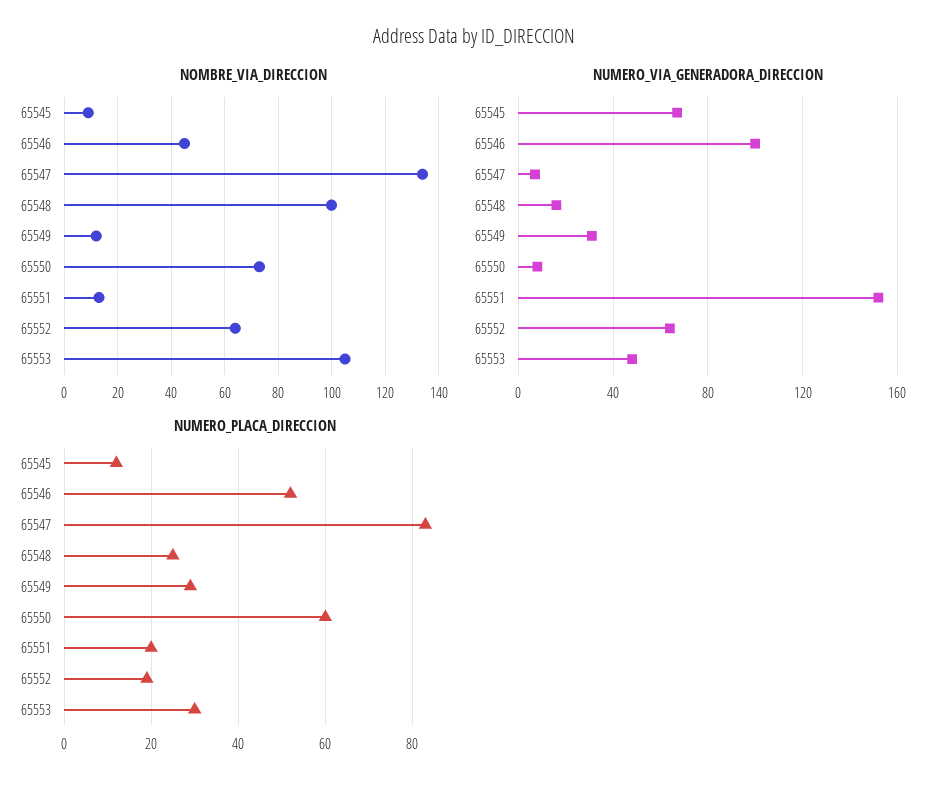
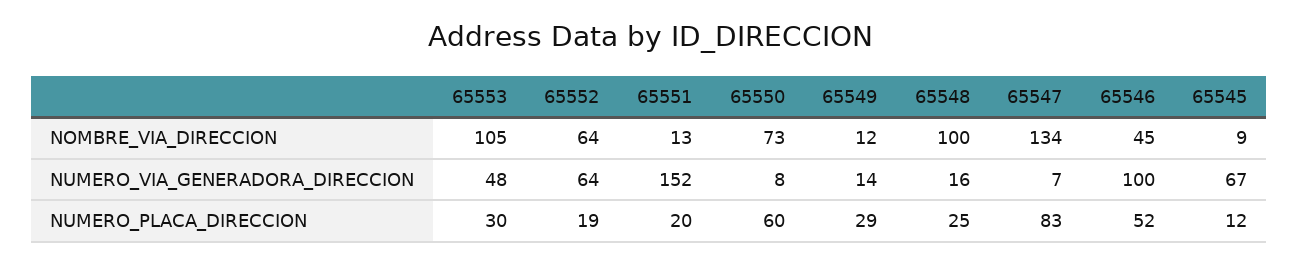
NUMERO_VIA_GENERADORA_DIRECCION, 65549: 30 -> 14

